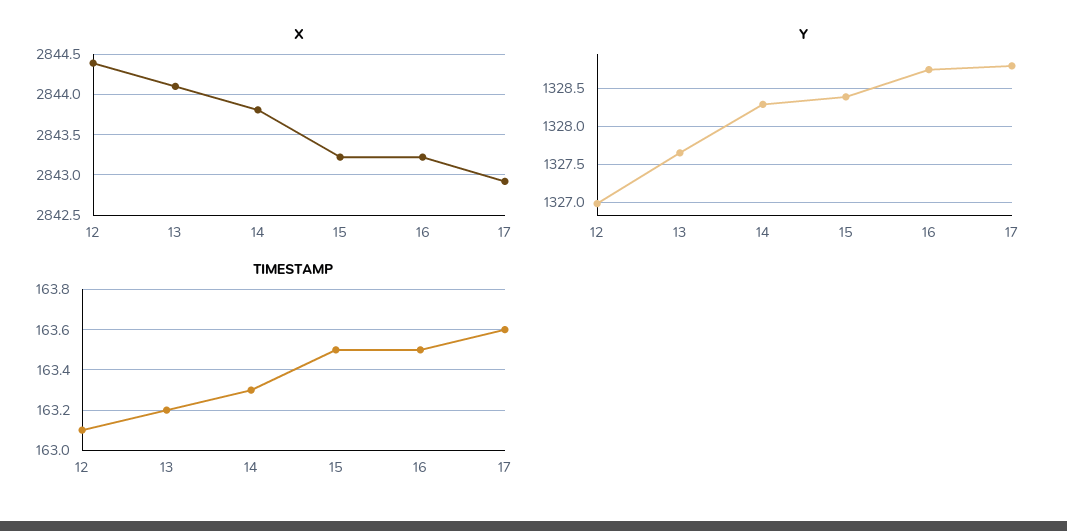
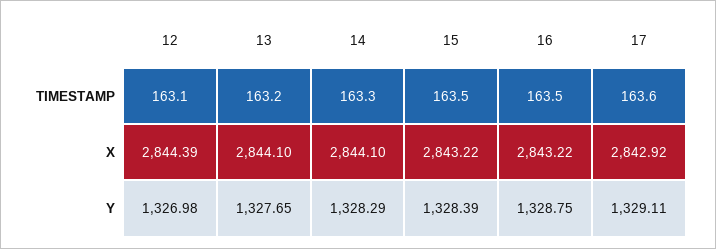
X, 14: 2843.8 -> 2844.1
Y, 17: 1328.8 -> 1329.11

